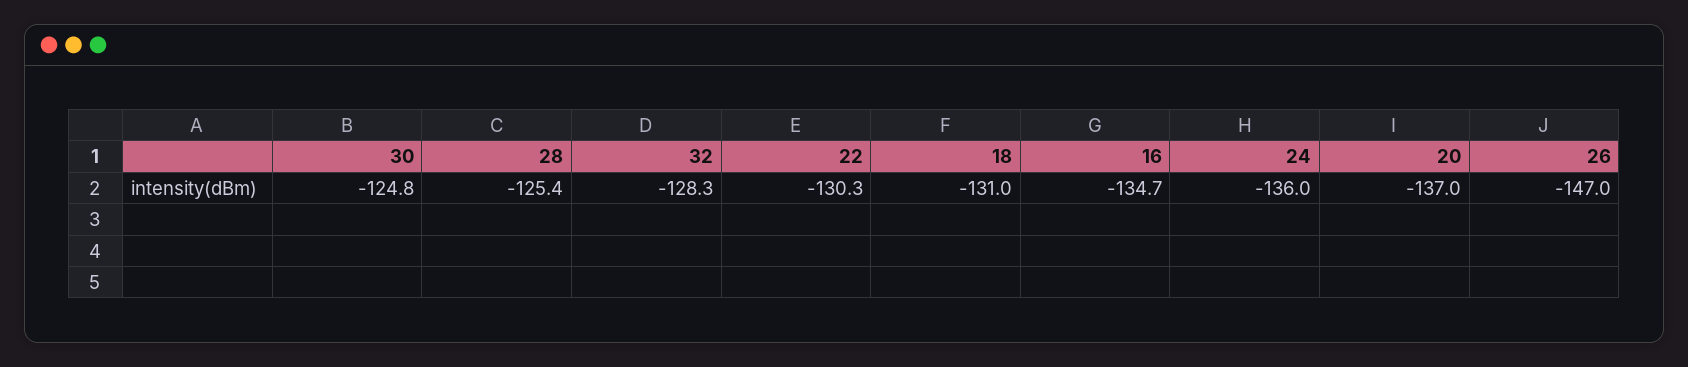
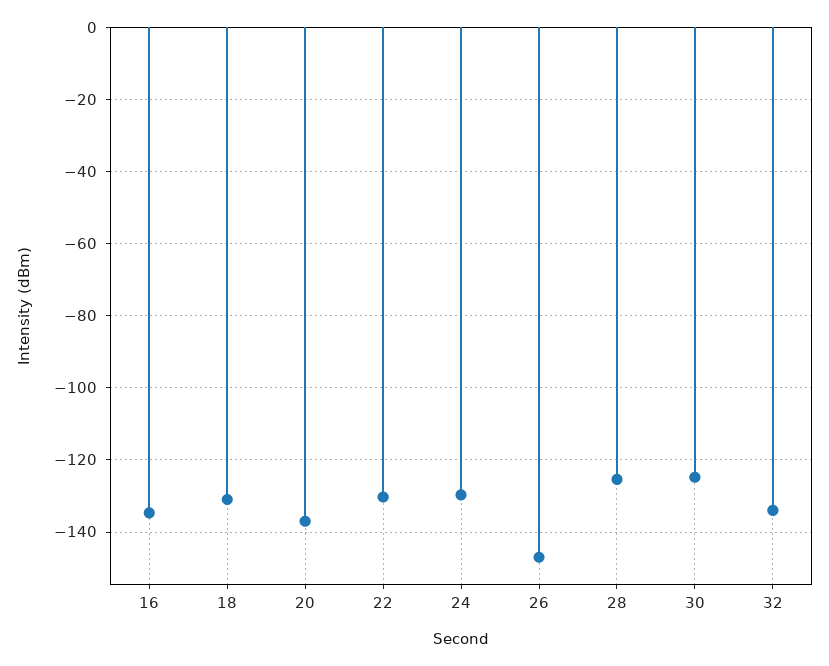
32: -128.3 -> -134
24: -136 -> -130

